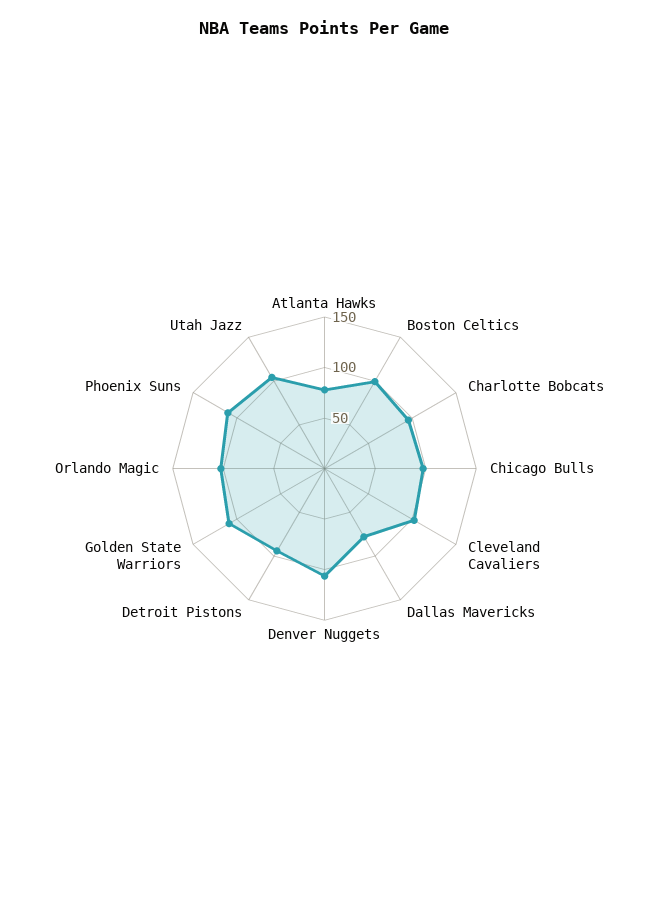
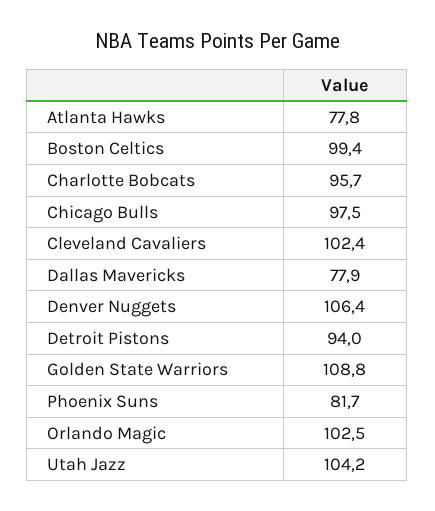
Phoenix Suns: 110 -> 81.7

